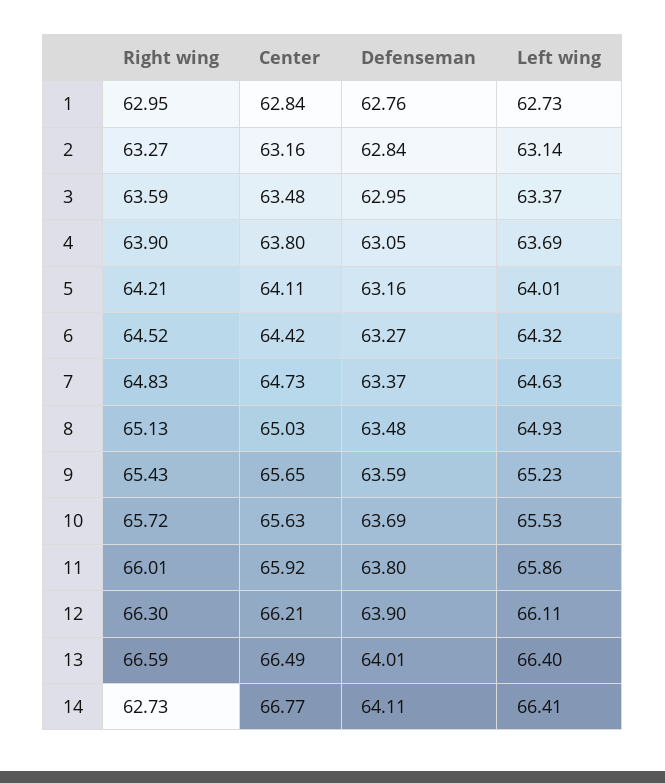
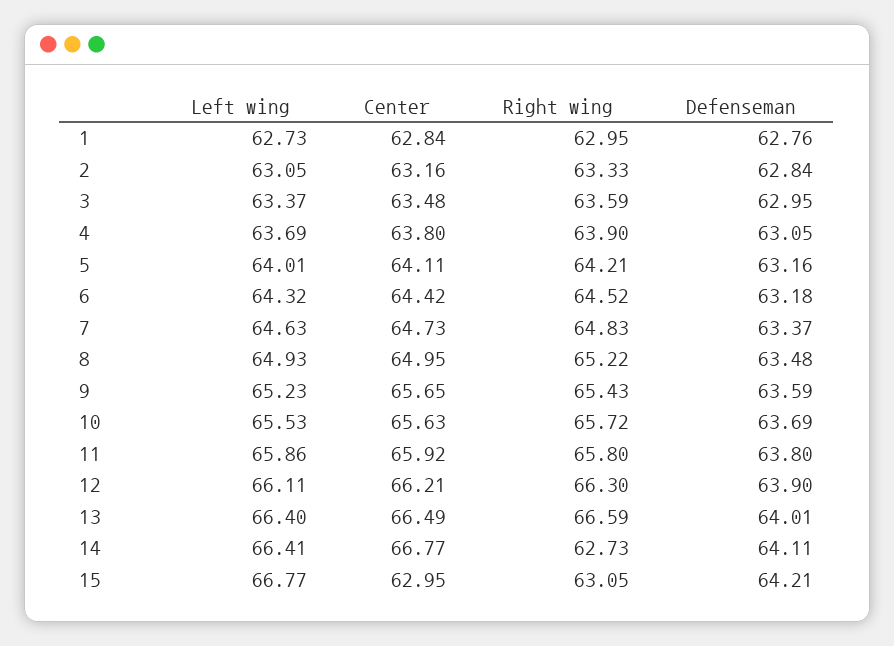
Right wing, 2: 63.27 -> 63.33
Left wing, 2: 63.14 -> 63.05
Defenseman, 6: 63.27 -> 63.18
Right wing, 8: 65.13 -> 65.22
Center, 8: 65.03 -> 64.95
Right wing, 11: 66.01 -> 65.8
Left wing, 15: none -> 66.77
Center, 15: none -> 62.95
Right wing, 15: none -> 63.05
Defenseman, 15: none -> 64.21

